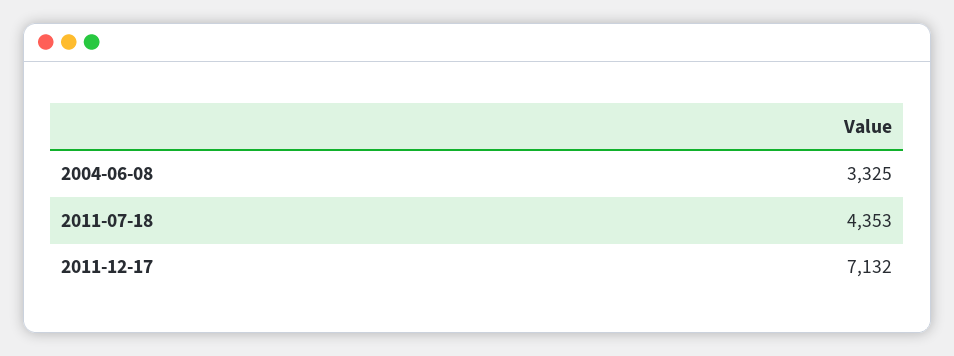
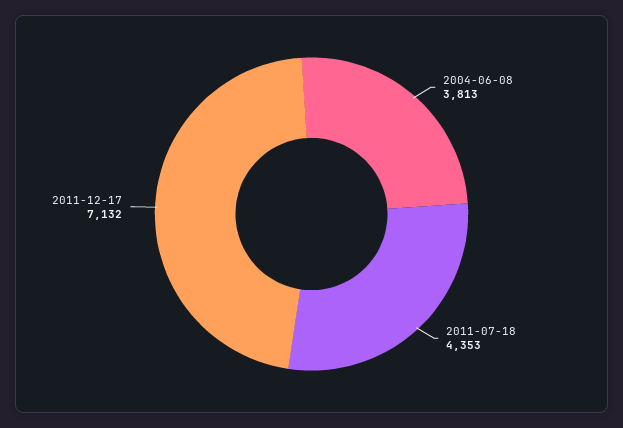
2004-06-08: 3325 -> 3813

